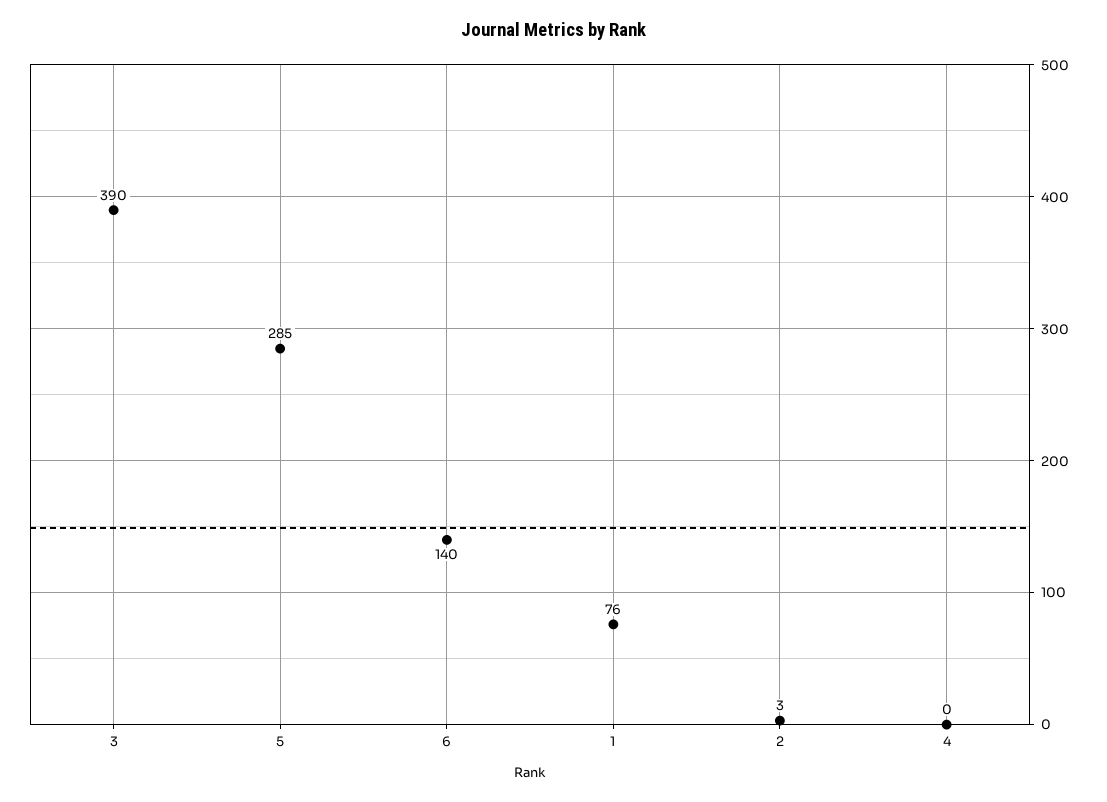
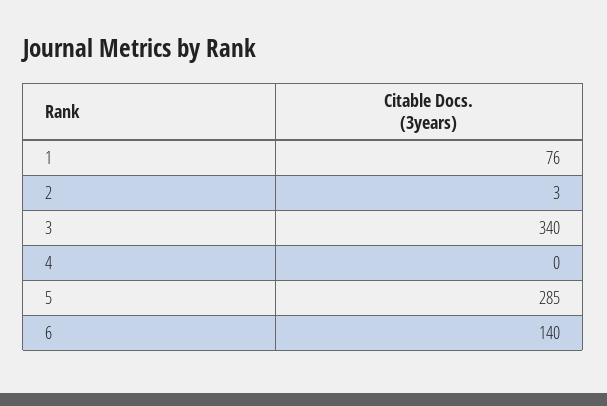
3: 390 -> 340

